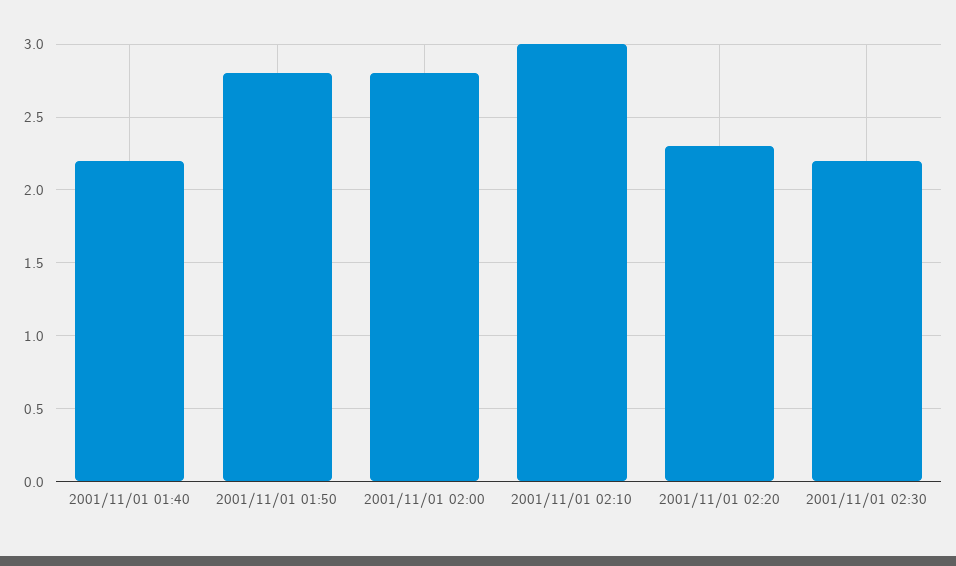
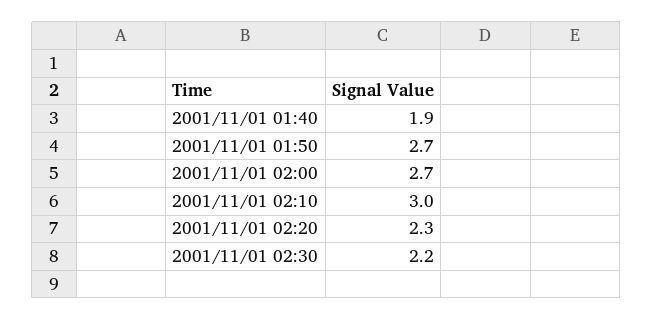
2001/11/01 01:40: 2.2 -> 1.9
2001/11/01 01:50: 2.8 -> 2.7
2001/11/01 02:00: 2.8 -> 2.7

